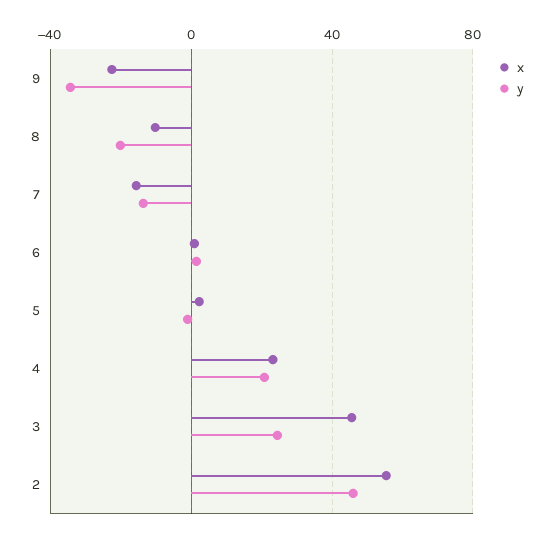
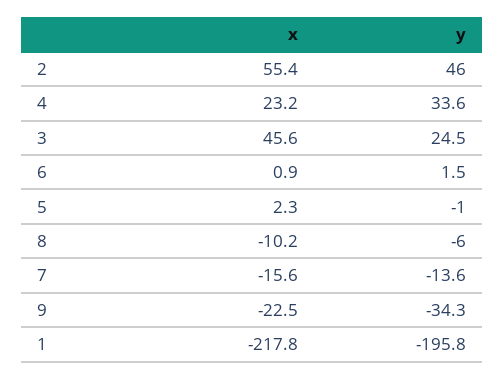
y, 8: -20 -> -6
y, 4: 20 -> 33.6
x, 1: none -> -217.8
y, 1: none -> -195.8

